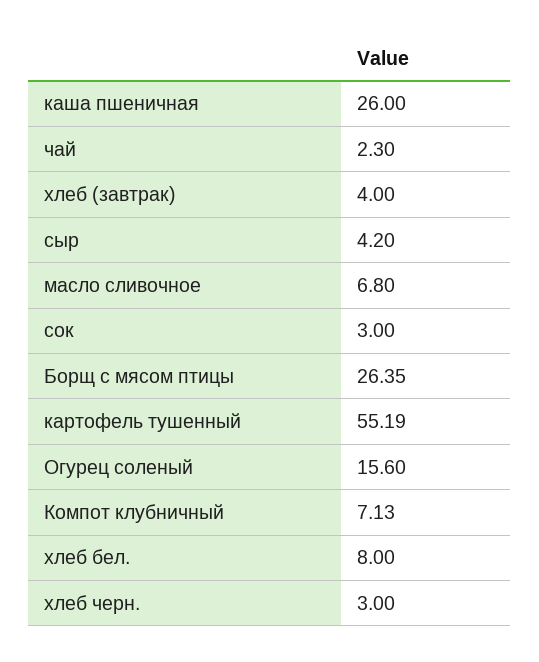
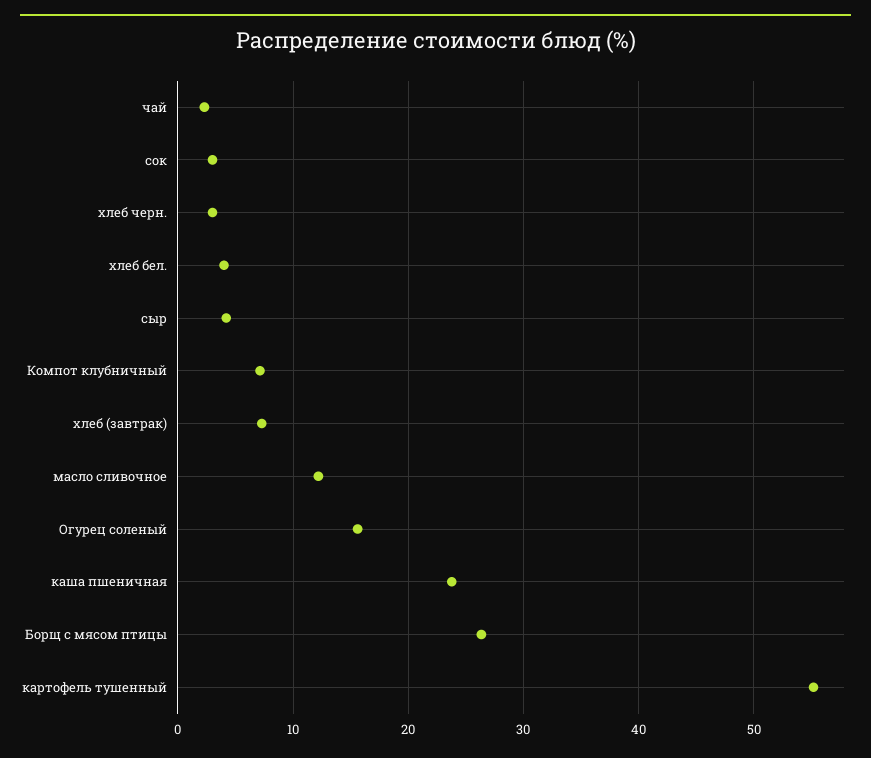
каша пшеничная: 26 -> 24
хлеб (завтрак): 4 -> 7
масло сливочное: 6.8 -> 12
хлеб бел.: 8 -> 4

